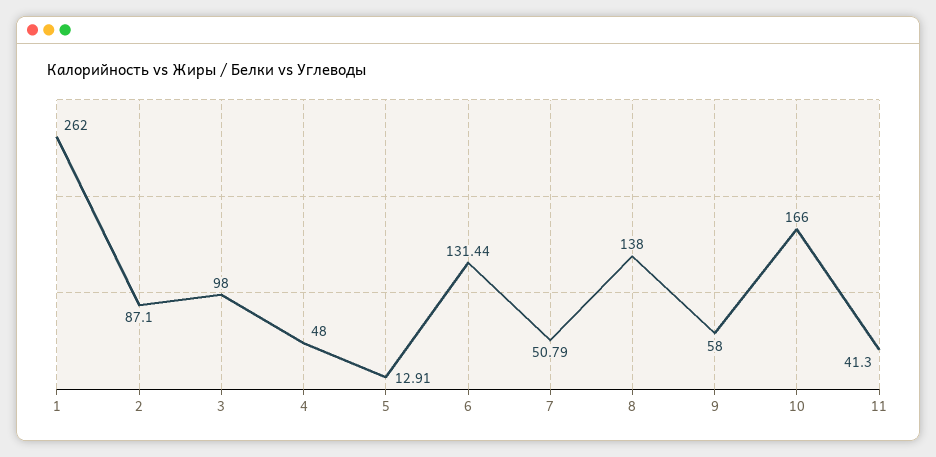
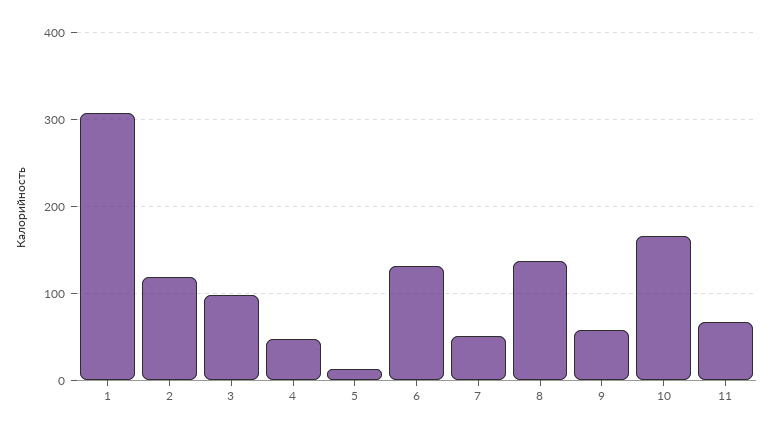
1: 262 -> 310
2: 87.1 -> 120
11: 41.3 -> 70

